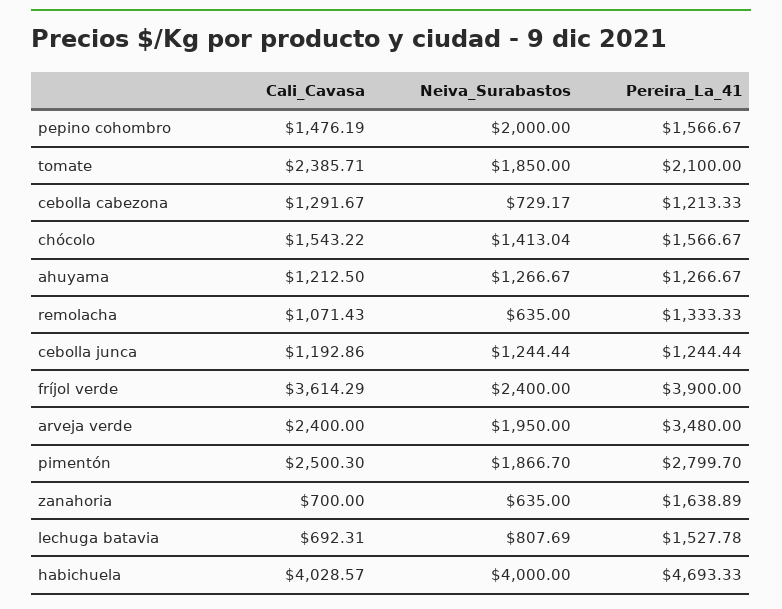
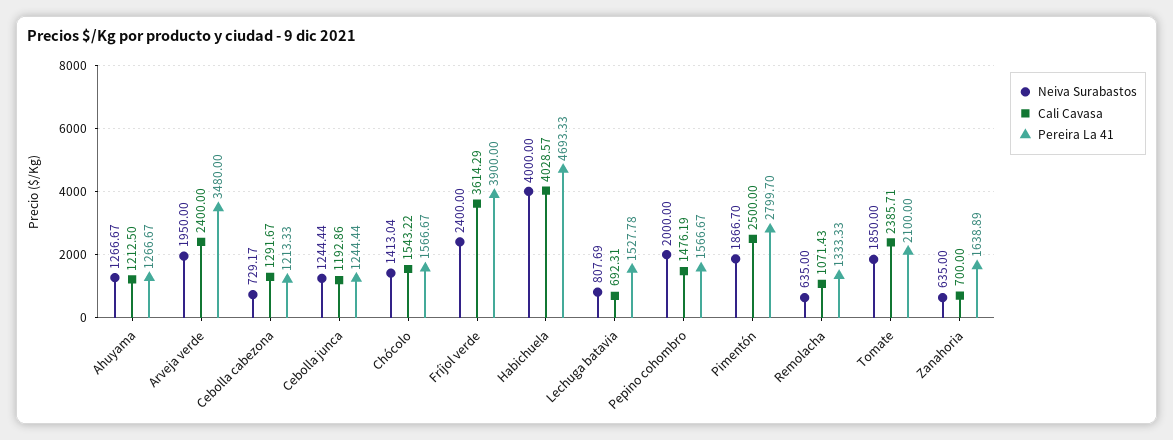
Cali_Cavasa, pimentón: 2500.3 -> 2500

